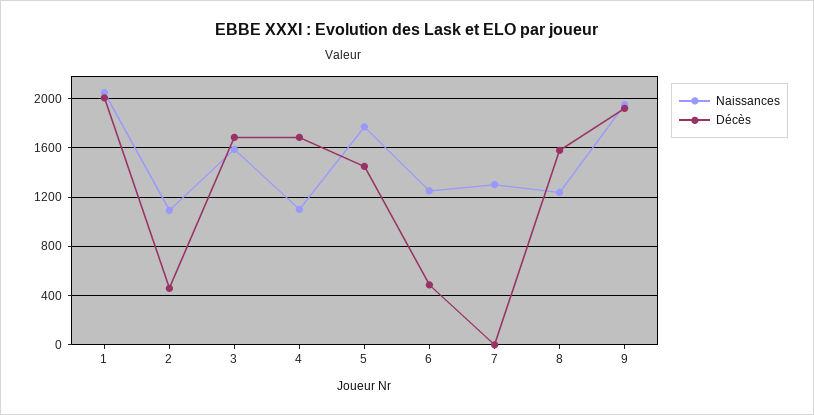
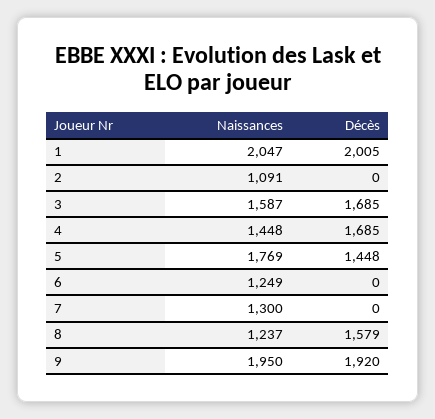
Décès, 2: 450 -> 0
Naissances, 4: 1100 -> 1448
Décès, 6: 500 -> 0

